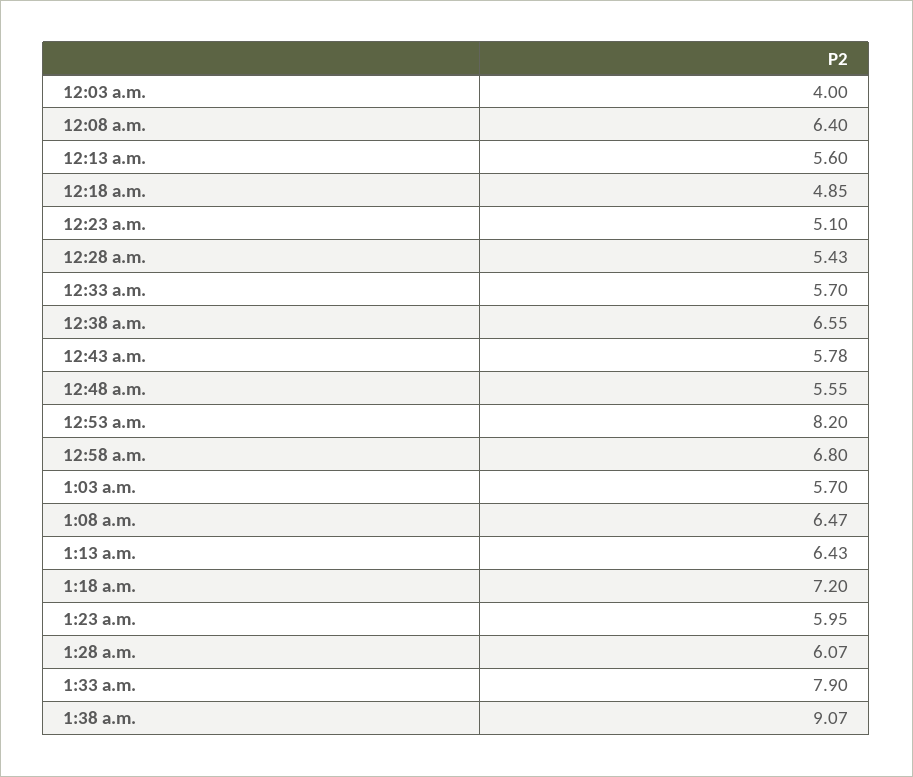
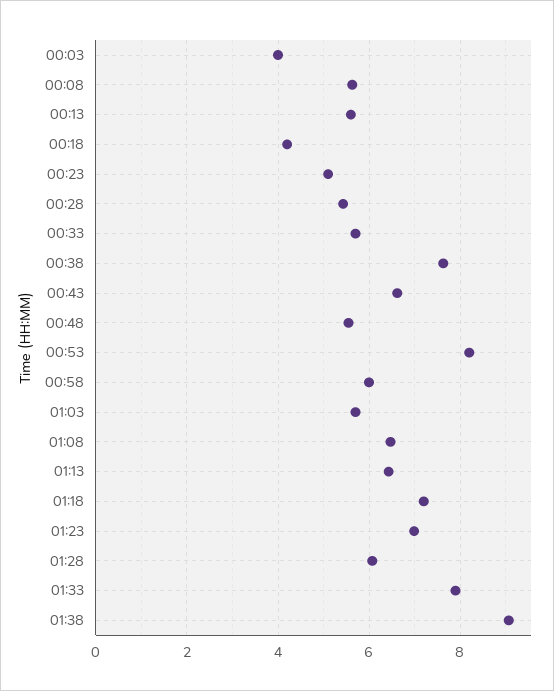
12:08 a.m.: 6.4 -> 5.6
12:18 a.m.: 4.85 -> 4.2
12:38 a.m.: 6.55 -> 7.6
12:43 a.m.: 5.78 -> 6.6
12:58 a.m.: 6.8 -> 6
1:23 a.m.: 5.95 -> 7

